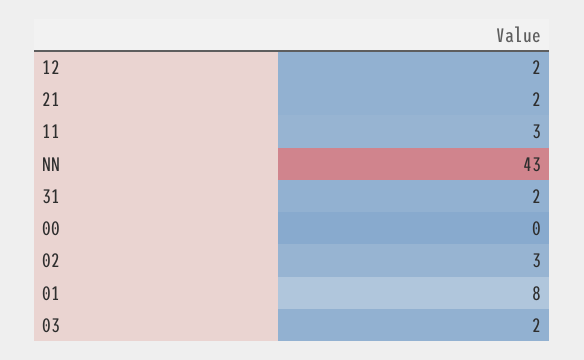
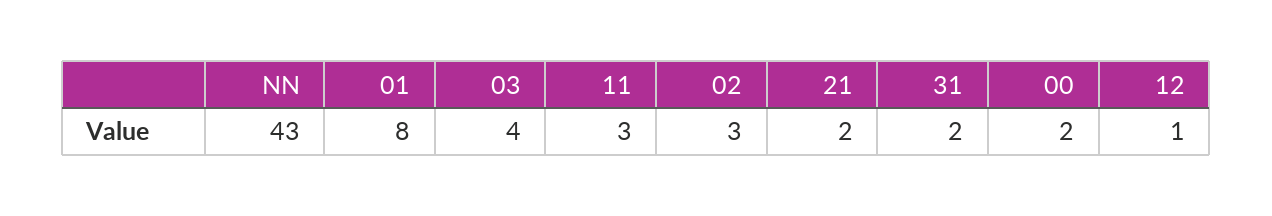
12: 2 -> 1
00: 0 -> 2
03: 2 -> 4

